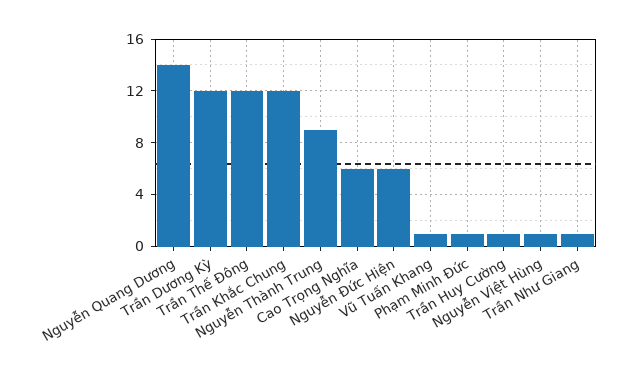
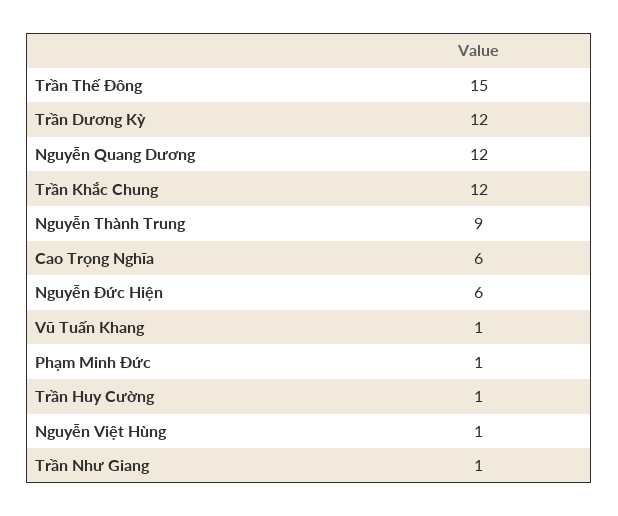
Nguyễn Quang Dương: 14 -> 12
Trần Thế Đông: 12 -> 15

